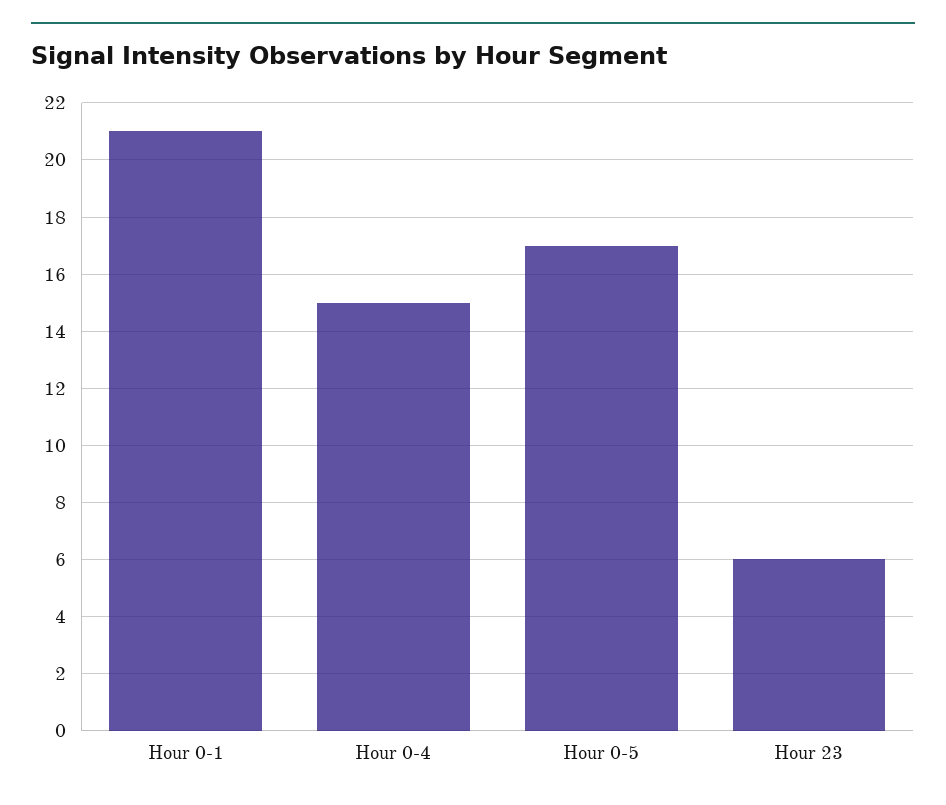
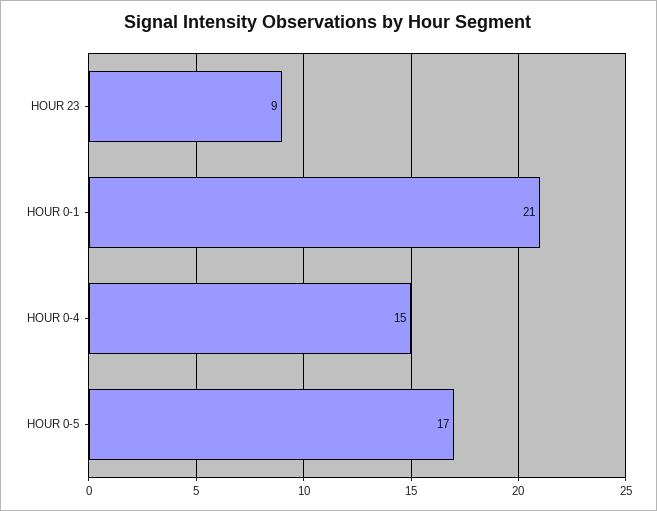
Hour 23: 6 -> 9

